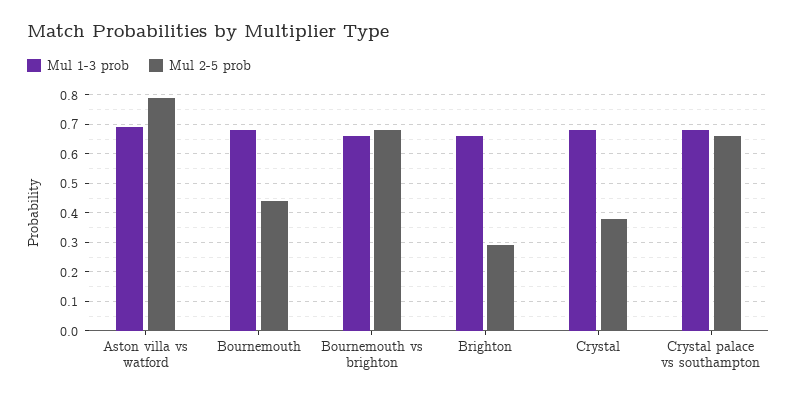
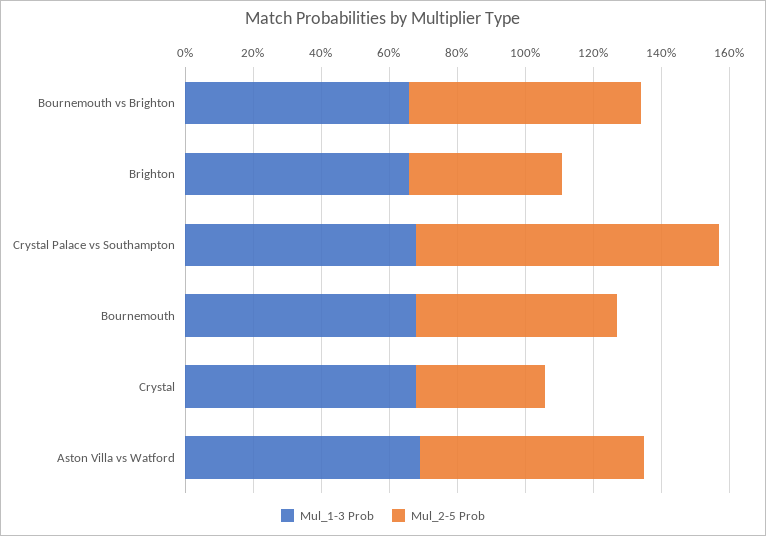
Mul 2-5 prob, Aston villa vs watford: 0.8 -> 0.65
Mul 2-5 prob, Bournemouth: 0.45 -> 0.6
Mul 2-5 prob, Brighton: 0.3 -> 0.45
Mul 2-5 prob, Crystal palace vs southampton: 0.65 -> 0.9

